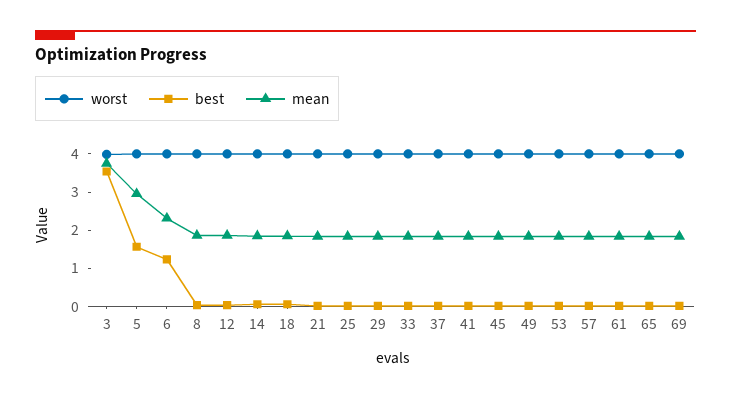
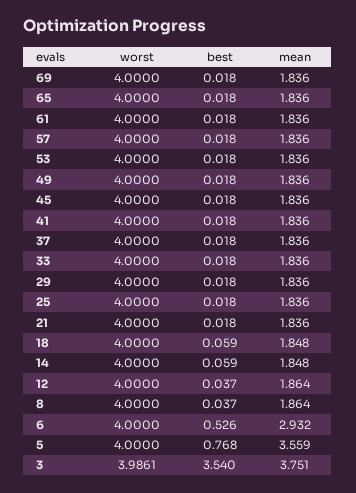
best, 5: 1.5 -> 0.768
mean, 5: 3 -> 3.559
best, 6: 1.25 -> 0.526
mean, 6: 2.25 -> 2.932

